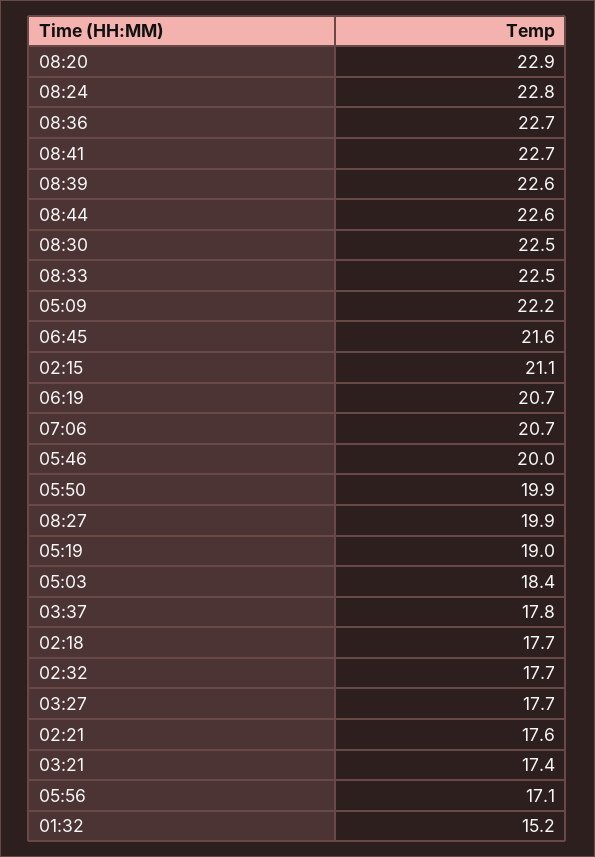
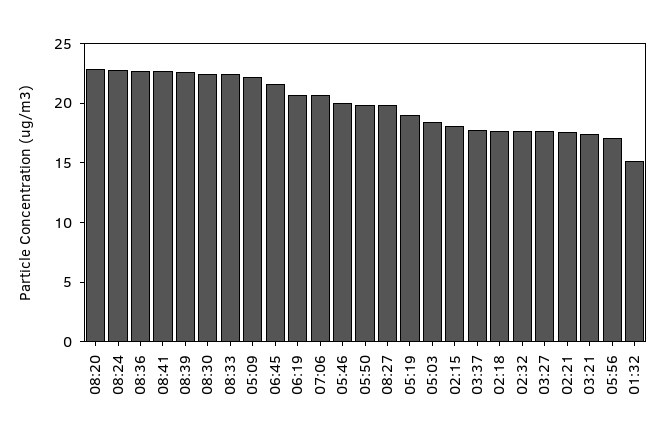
08:44: 22.6 -> none
02:15: 21.1 -> 18

